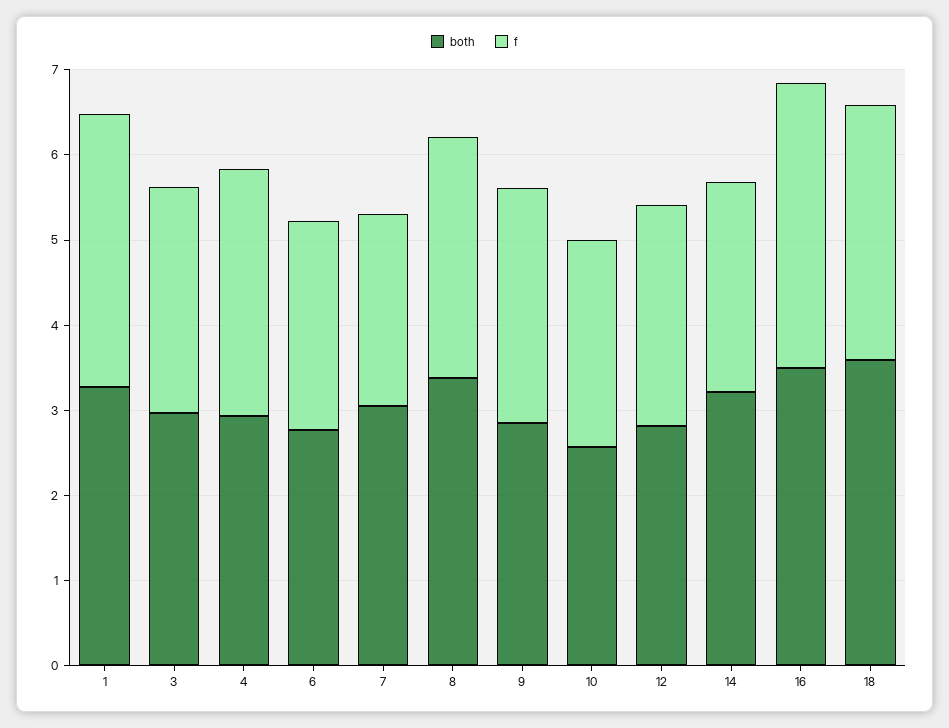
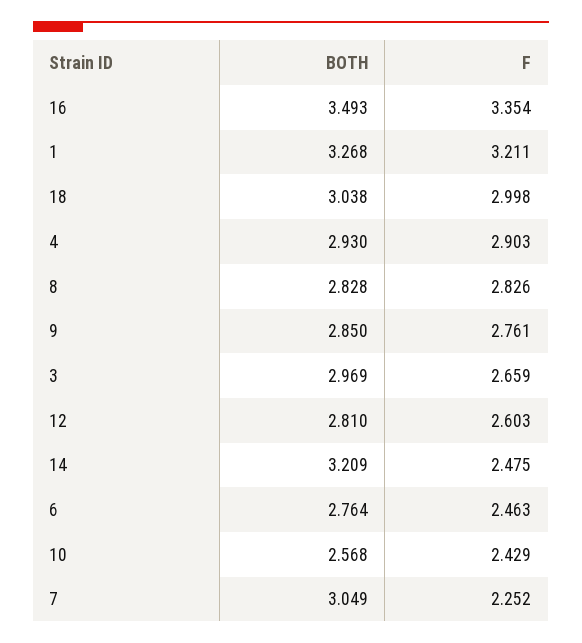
both, 8: 3.4 -> 2.828
both, 18: 3.6 -> 3.038

